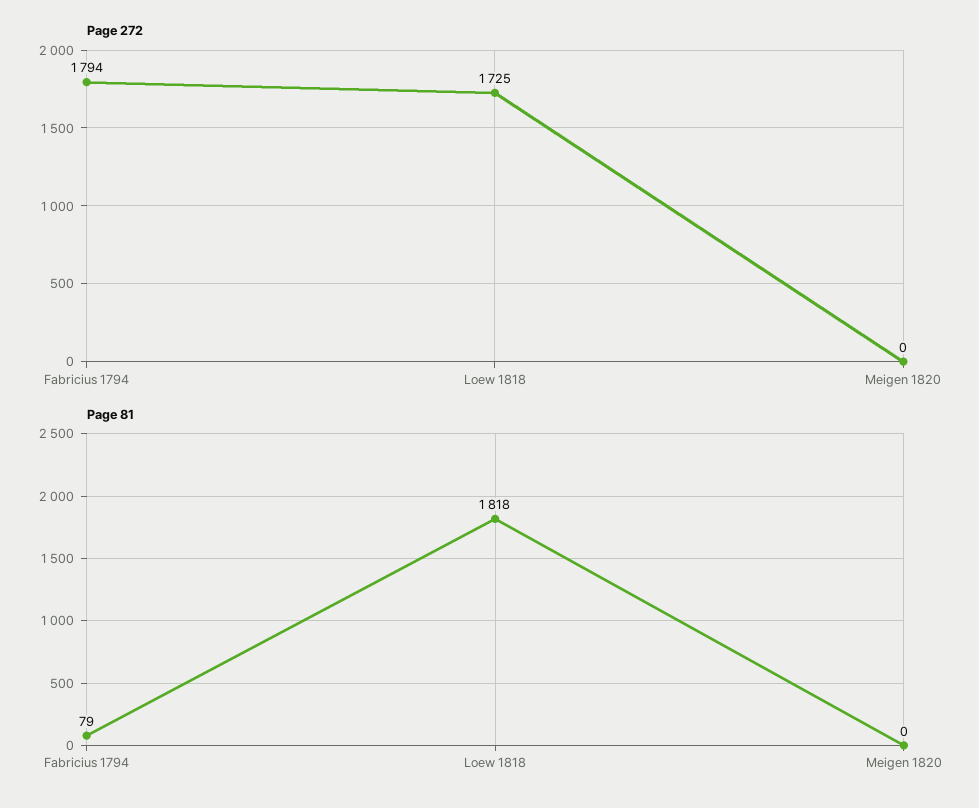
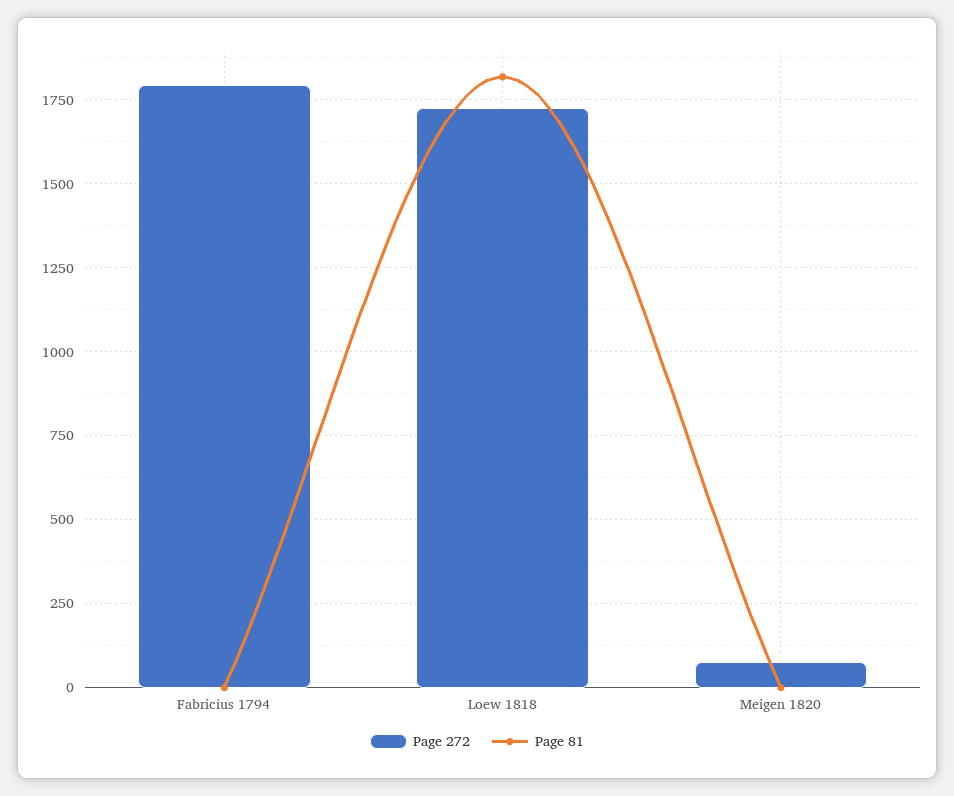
Page 272, Meigen 1820: 0 -> 75
Page 81, Fabricius 1794: 79 -> 0

